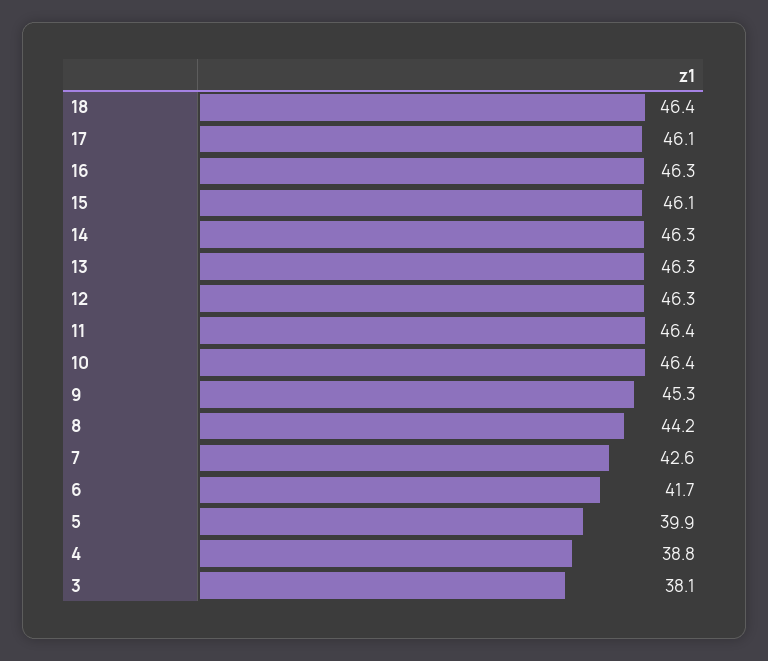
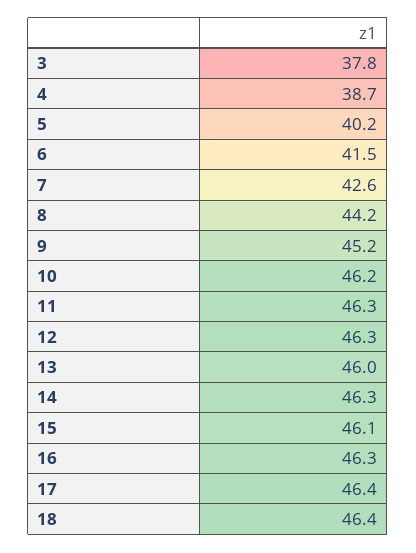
17: 46.1 -> 46.4
13: 46.3 -> 46
11: 46.4 -> 46.3
10: 46.4 -> 46.2
9: 45.3 -> 45.2
6: 41.7 -> 41.5
5: 39.9 -> 40.2
4: 38.8 -> 38.7
3: 38.1 -> 37.8

